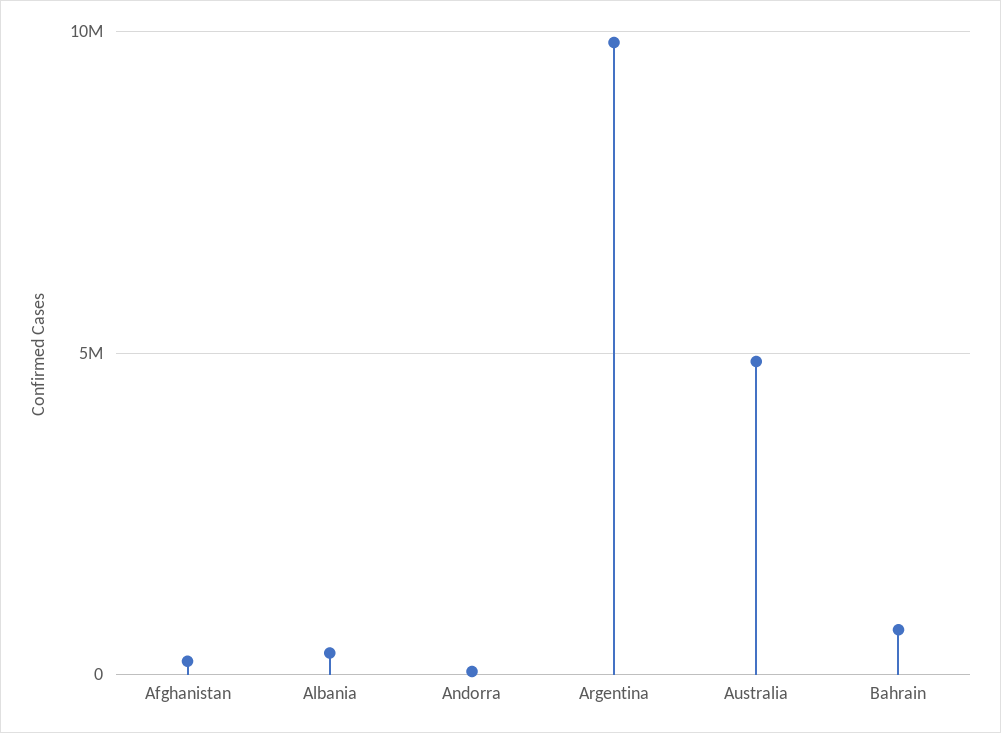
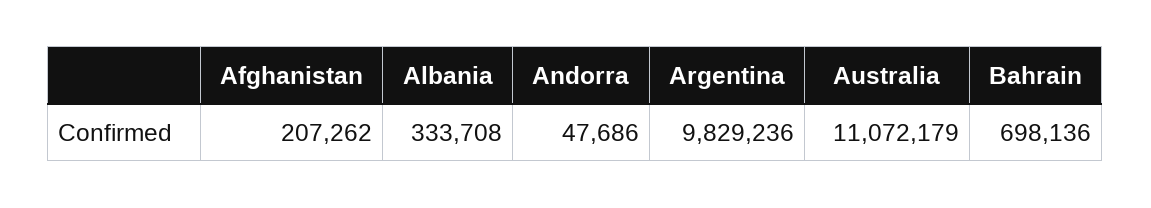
Australia: 5000000 -> 11072179

